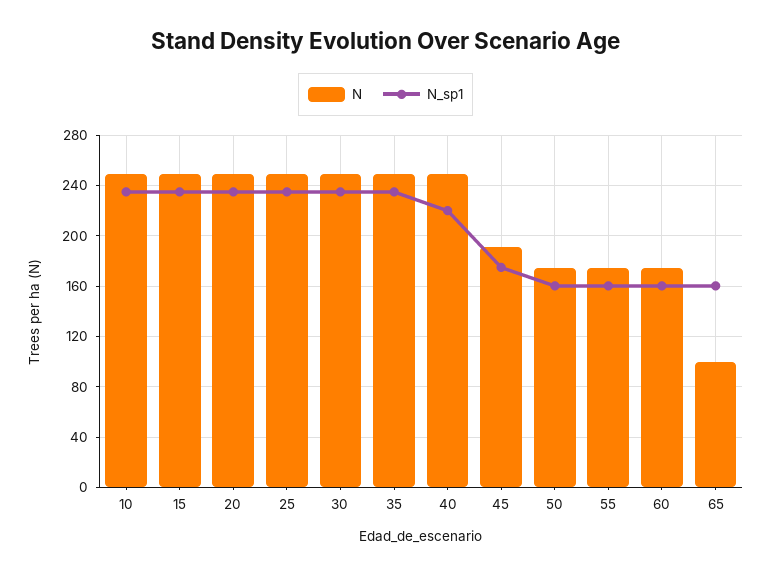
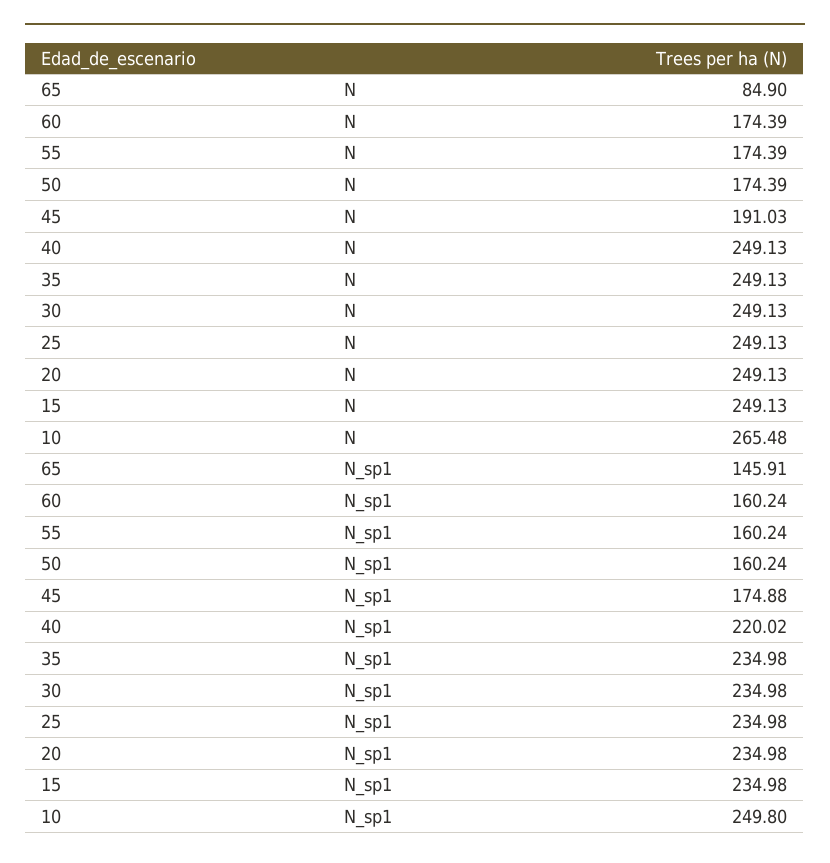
N, 10: 250 -> 265.48
N_sp1, 10: 235 -> 249.8
N, 65: 100 -> 84.9
N_sp1, 65: 160 -> 145.91

